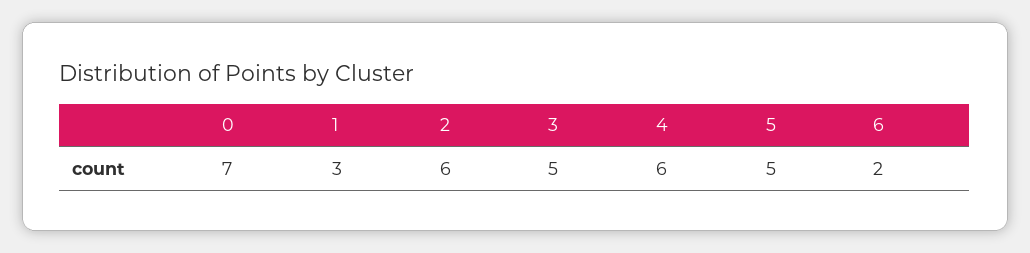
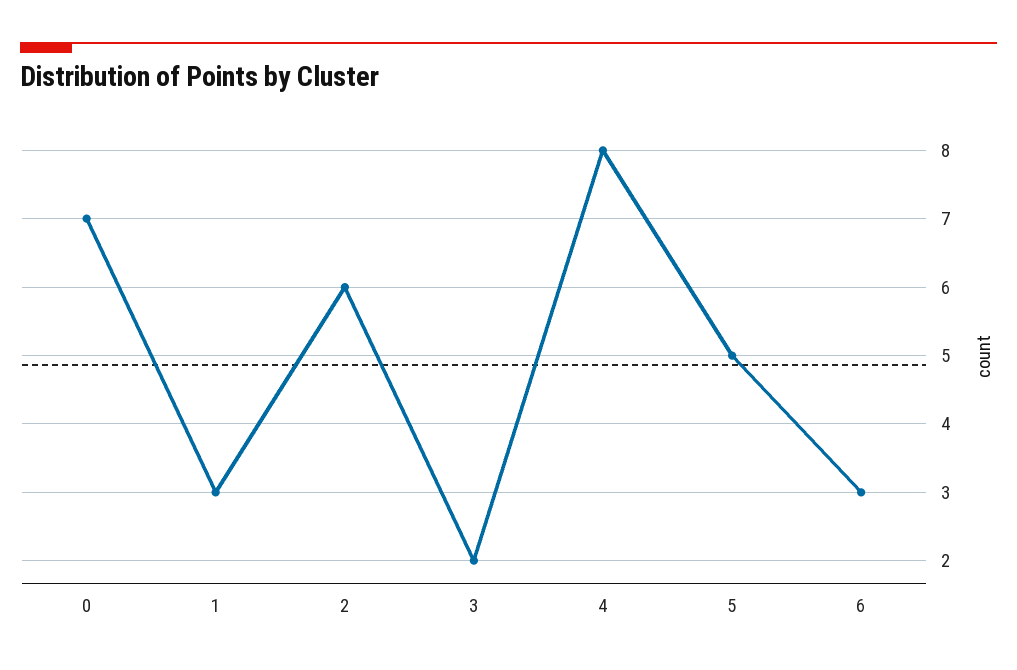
3: 5 -> 2
4: 6 -> 8
6: 2 -> 3

